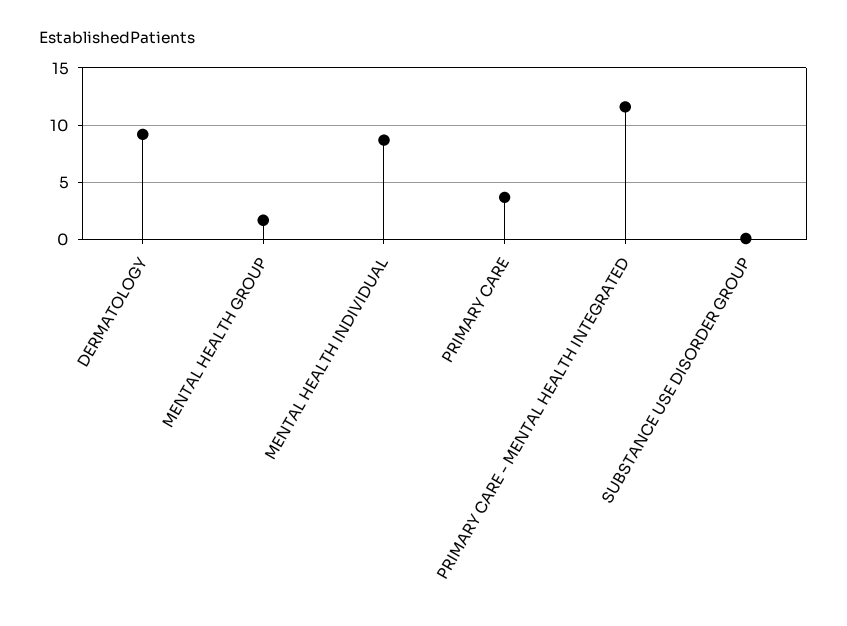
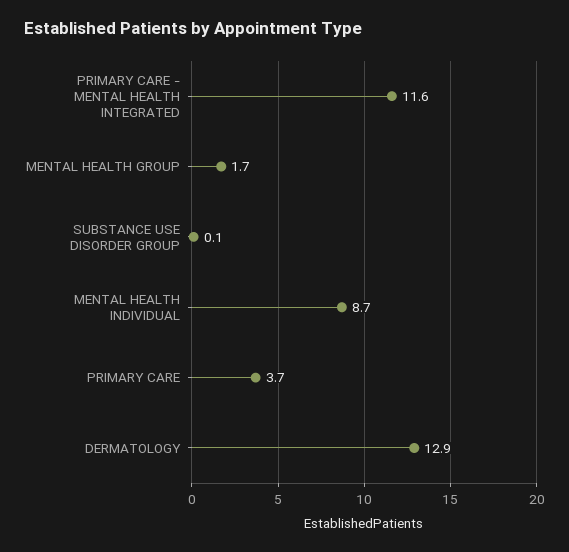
DERMATOLOGY: 9 -> 12.9

